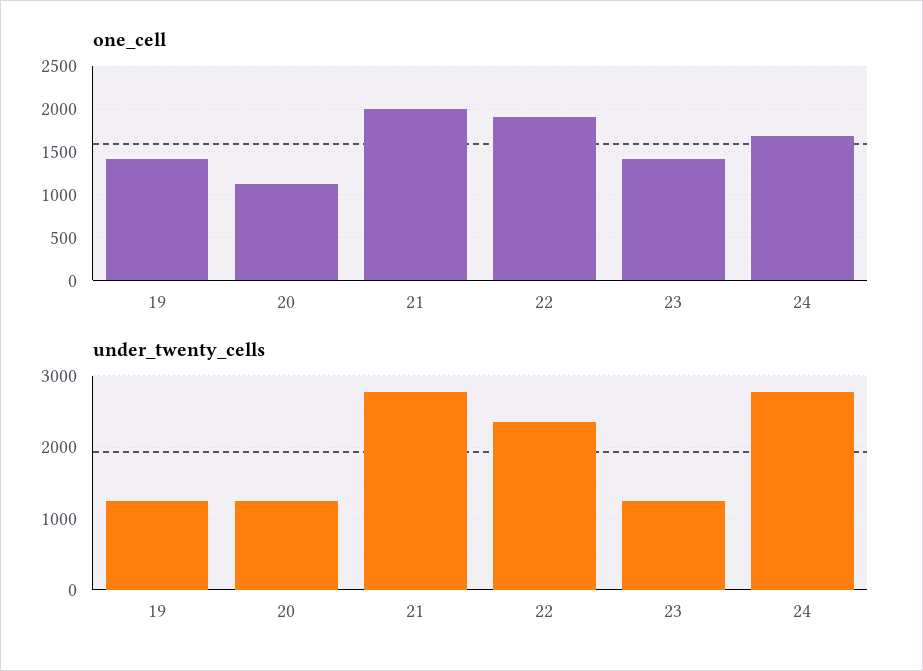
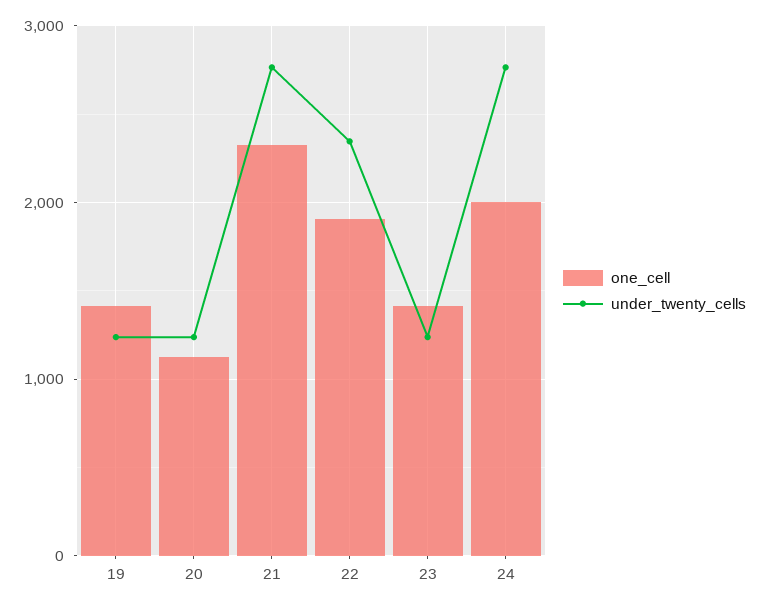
one_cell, 21: 2000 -> 2300
one_cell, 24: 1700 -> 2000

